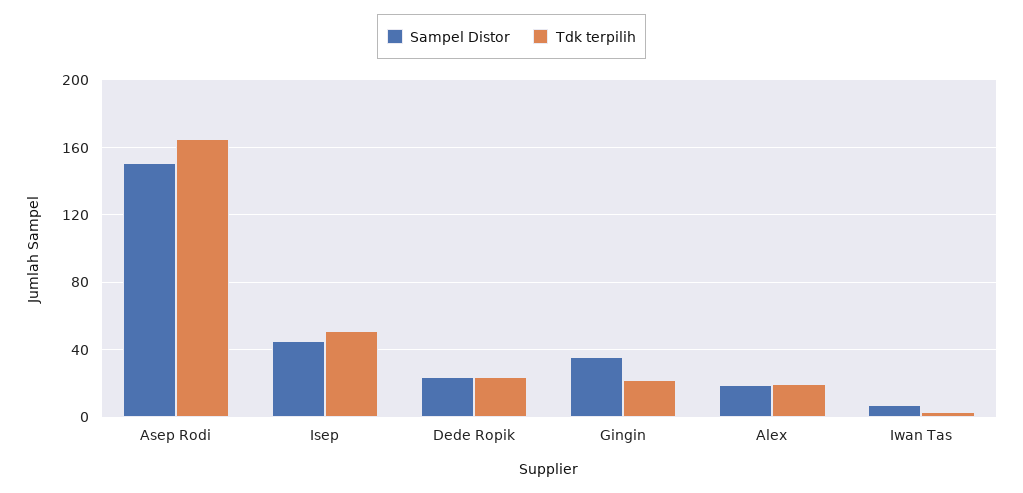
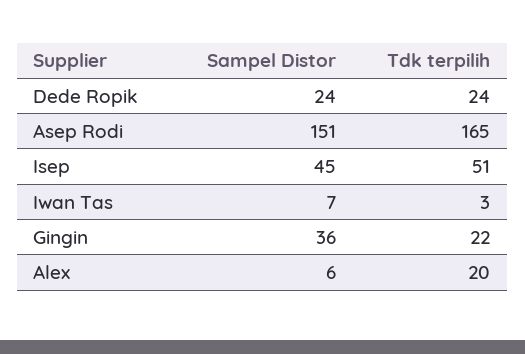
Sampel Distor, Alex: 20 -> 6

